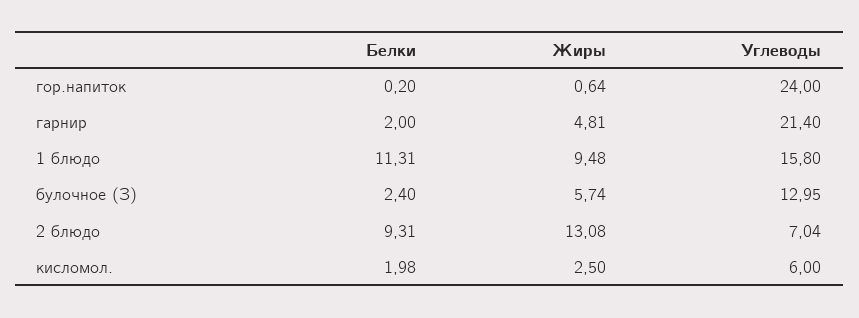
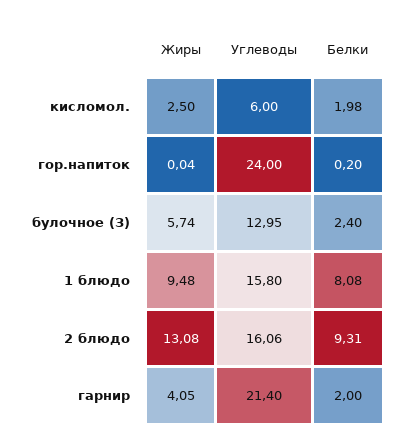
Жиры, гор.напиток: 0.64 -> 0.04
Жиры, гарнир: 4.81 -> 4.05
Белки, 1 блюдо: 11.31 -> 8.08
Углеводы, 2 блюдо: 7.04 -> 16.06

